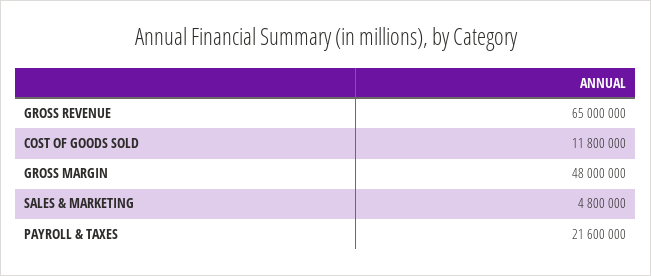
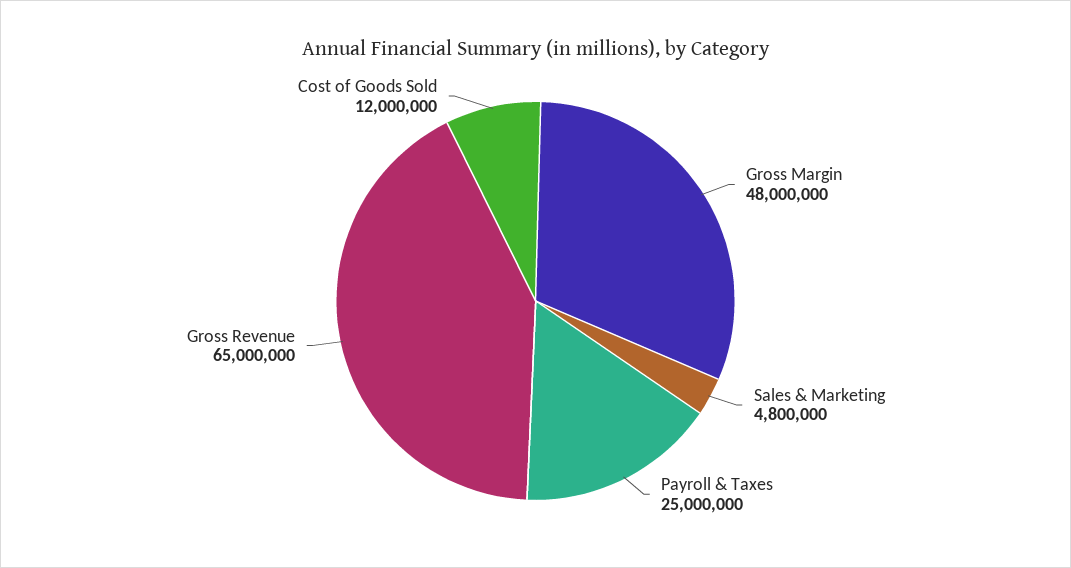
COST OF GOODS SOLD: 11800000 -> 12000000
PAYROLL & TAXES: 21600000 -> 25000000

